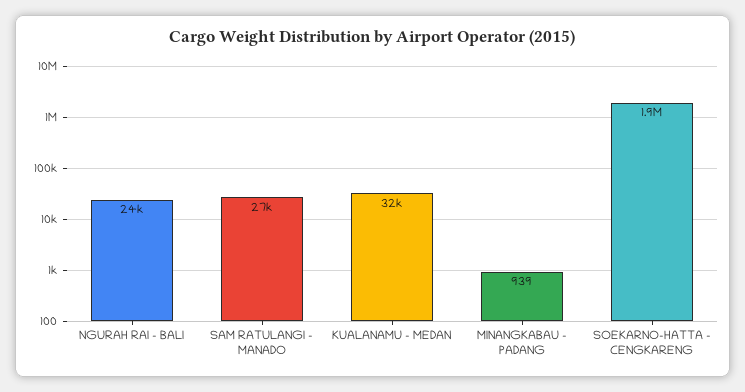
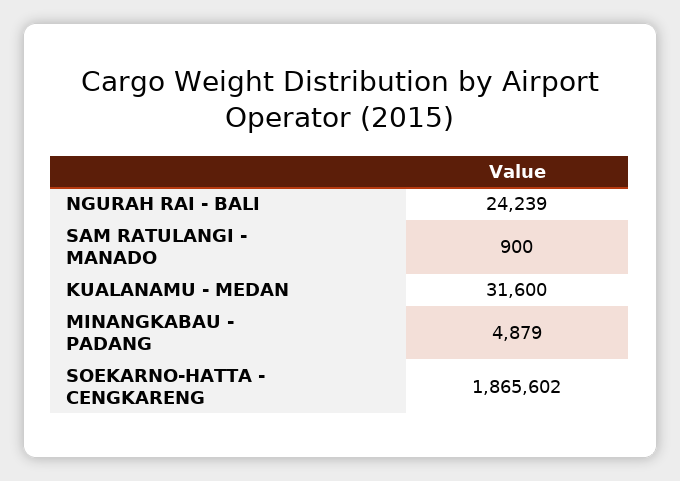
SAM RATULANGI - MANADO: 27000 -> 900
MINANGKABAU - PADANG: 939 -> 4879

